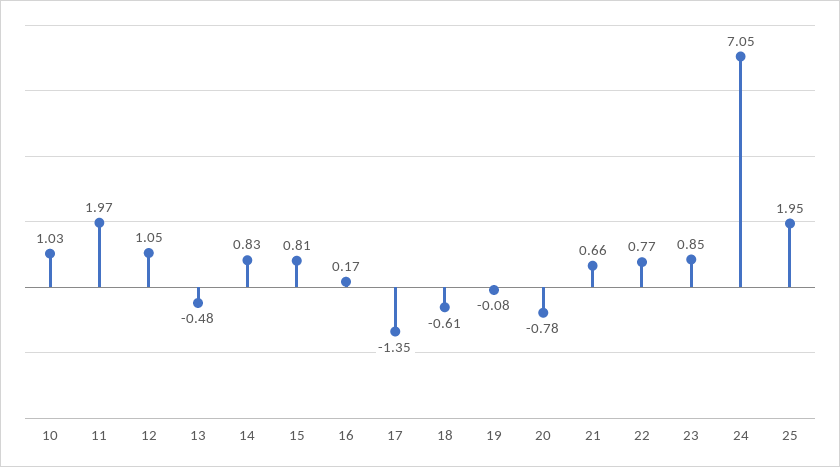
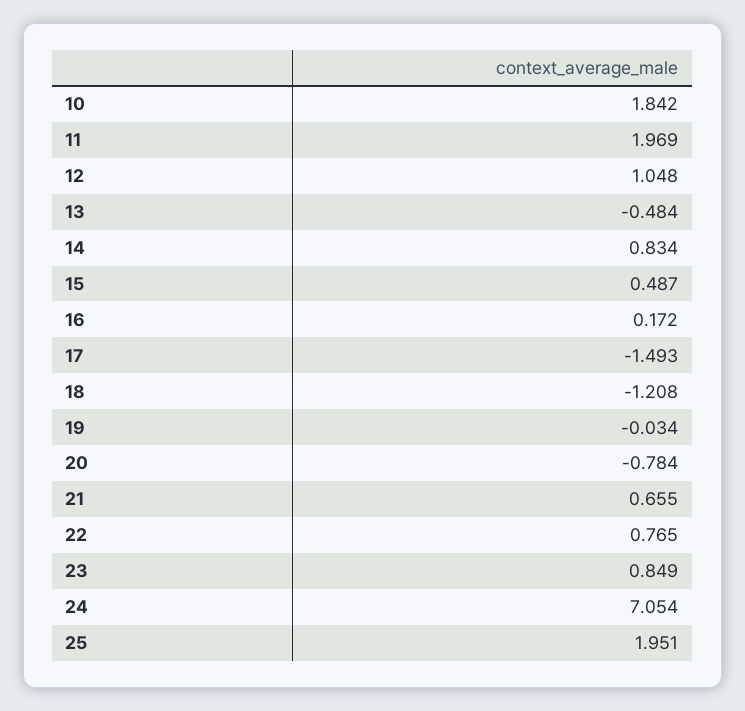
10: 1.03 -> 1.842
15: 0.81 -> 0.487
17: -1.35 -> -1.493
18: -0.61 -> -1.208
19: -0.08 -> -0.034

